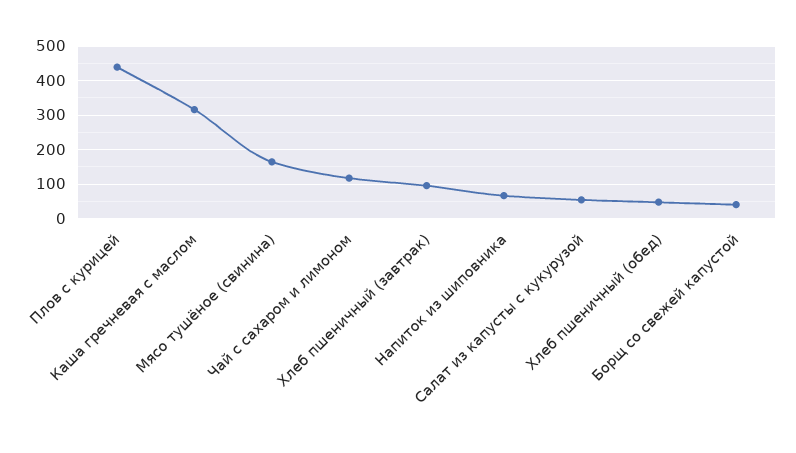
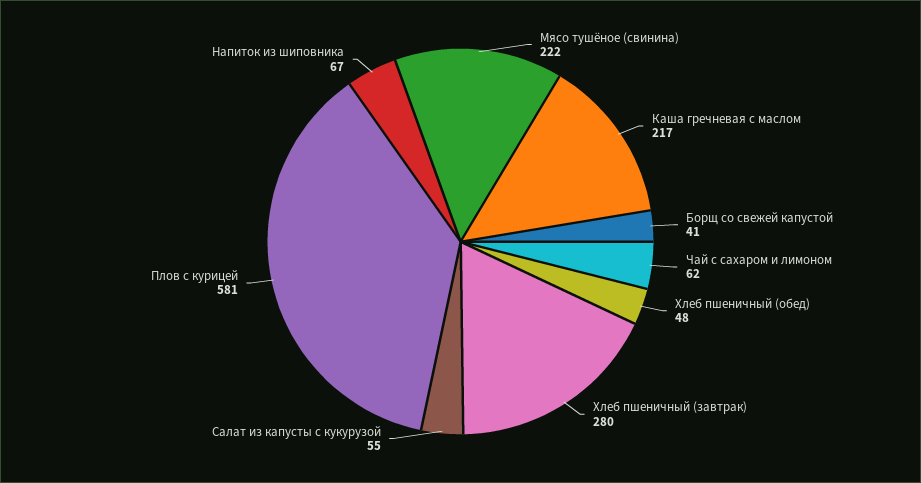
Плов с курицей: 440 -> 581
Каша гречневая с маслом: 320 -> 217
Мясо тушёное (свинина): 160 -> 222
Чай с сахаром и лимоном: 120 -> 62
Хлеб пшеничный (завтрак): 100 -> 280

